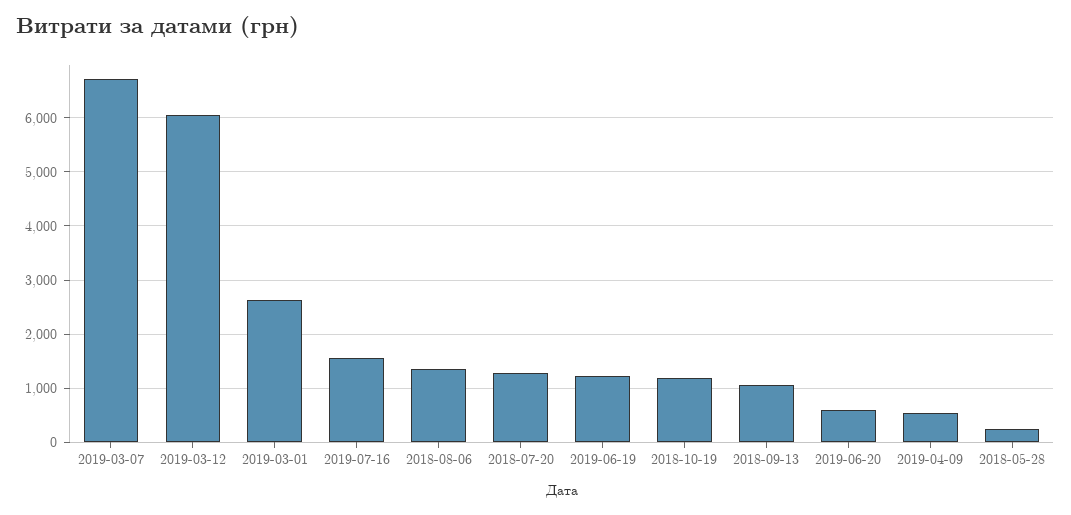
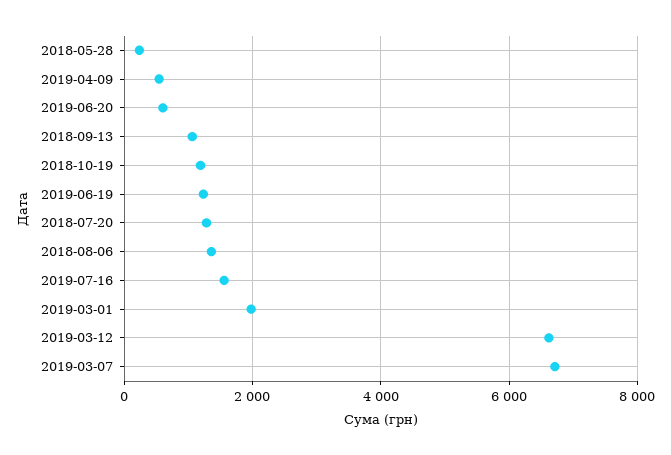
2019-03-12: 6000 -> 6600
2019-03-01: 2600 -> 2000

